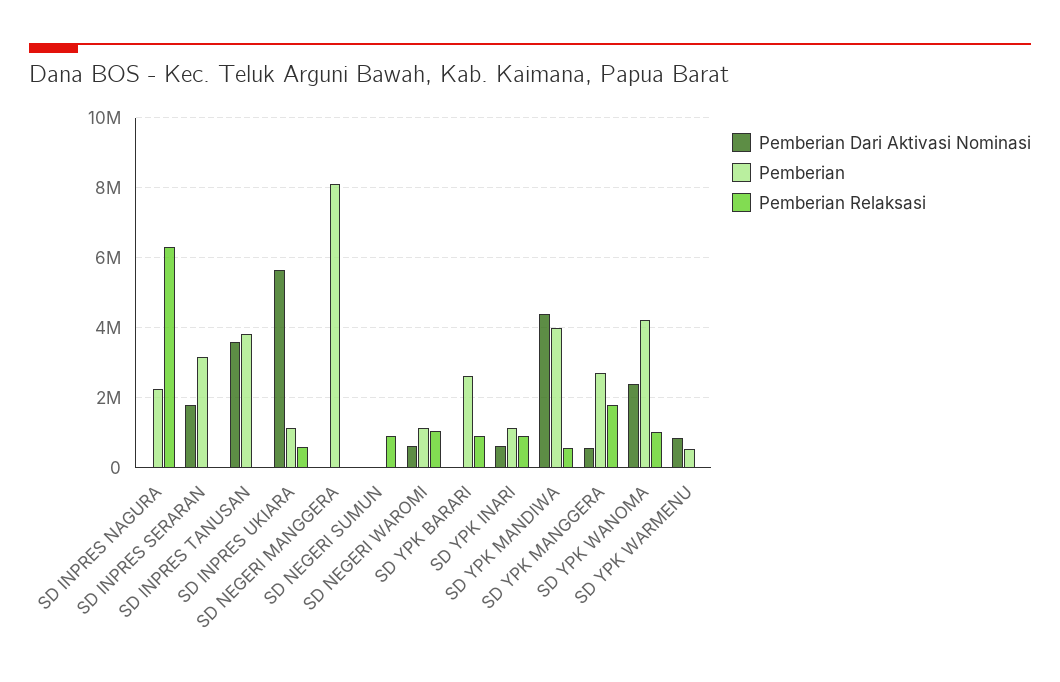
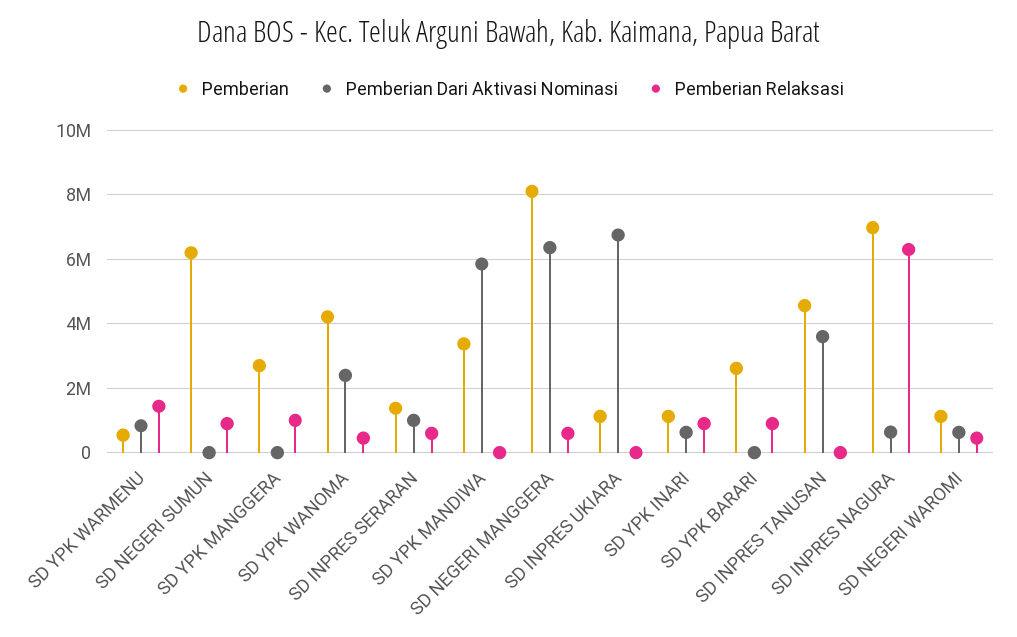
Pemberian Dari Aktivasi Nominasi, SD INPRES NAGURA: 0 -> 600000
Pemberian, SD INPRES NAGURA: 2200000 -> 7000000
Pemberian Dari Aktivasi Nominasi, SD INPRES SERARAN: 1800000 -> 1000000
Pemberian, SD INPRES SERARAN: 3200000 -> 1400000
Pemberian Relaksasi, SD INPRES SERARAN: 0 -> 600000
Pemberian, SD INPRES TANUSAN: 3800000 -> 4600000
Pemberian Dari Aktivasi Nominasi, SD INPRES UKIARA: 5600000 -> 6800000
Pemberian Relaksasi, SD INPRES UKIARA: 600000 -> 0
Pemberian Dari Aktivasi Nominasi, SD NEGERI MANGGERA: 0 -> 6400000
Pemberian Relaksasi, SD NEGERI MANGGERA: 0 -> 600000
Pemberian, SD NEGERI SUMUN: 0 -> 6200000
Pemberian Relaksasi, SD NEGERI WAROMI: 1000000 -> 400000
Pemberian Dari Aktivasi Nominasi, SD YPK MANDIWA: 4400000 -> 5800000
Pemberian, SD YPK MANDIWA: 4000000 -> 3400000
Pemberian Relaksasi, SD YPK MANDIWA: 600000 -> 0
Pemberian Dari Aktivasi Nominasi, SD YPK MANGGERA: 600000 -> 0
Pemberian Relaksasi, SD YPK MANGGERA: 1800000 -> 1000000
Pemberian Relaksasi, SD YPK WANOMA: 1000000 -> 400000
Pemberian Relaksasi, SD YPK WARMENU: 0 -> 1400000

